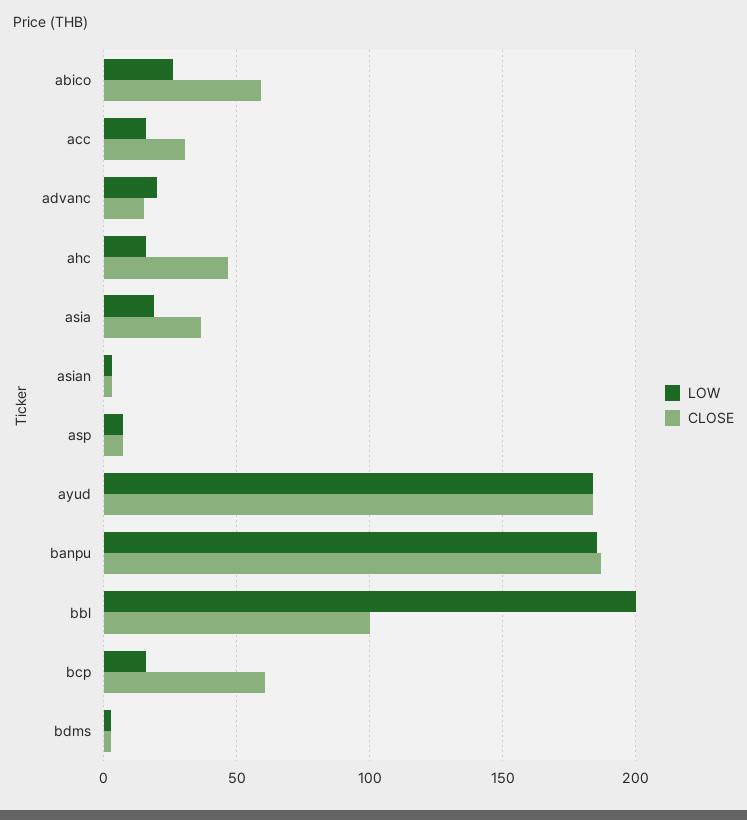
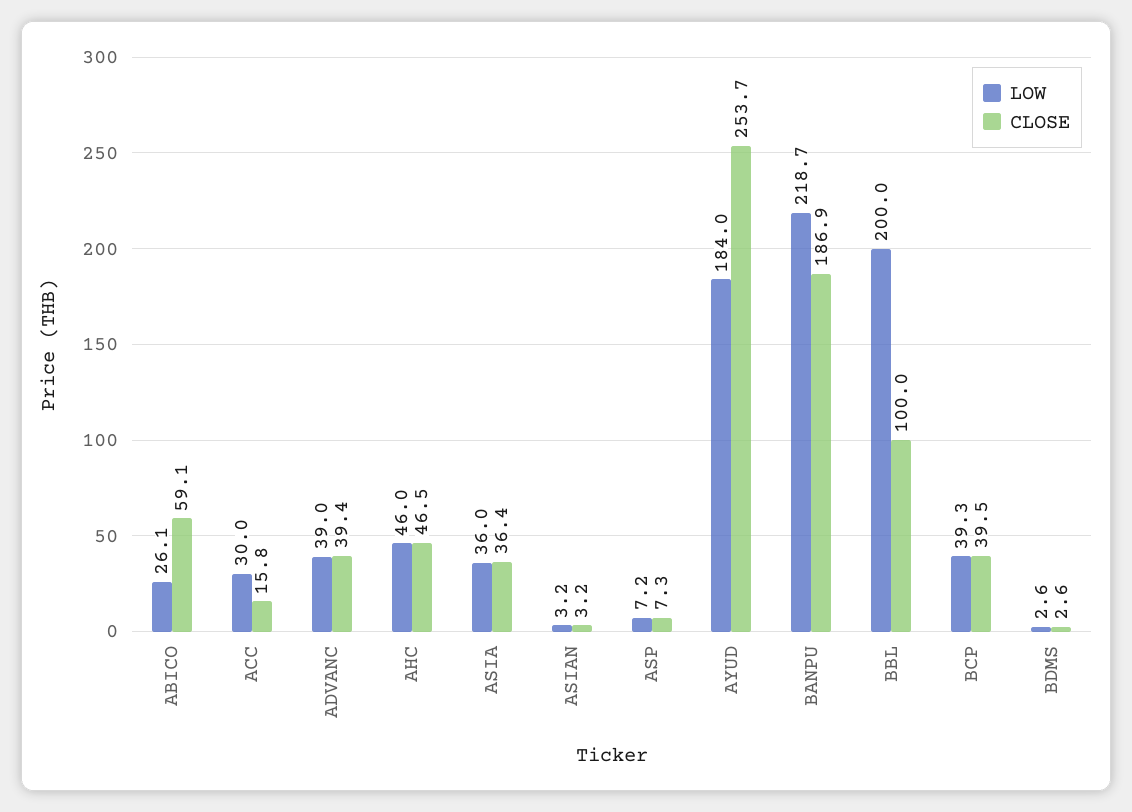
LOW, acc: 15 -> 30
CLOSE, acc: 30 -> 15.8
LOW, advanc: 20 -> 39
CLOSE, advanc: 15 -> 39.4
LOW, ahc: 15 -> 46
LOW, asia: 20 -> 36
CLOSE, ayud: 185 -> 253.7
LOW, banpu: 185 -> 218.7
LOW, bcp: 15 -> 39.3
CLOSE, bcp: 60 -> 39.5

